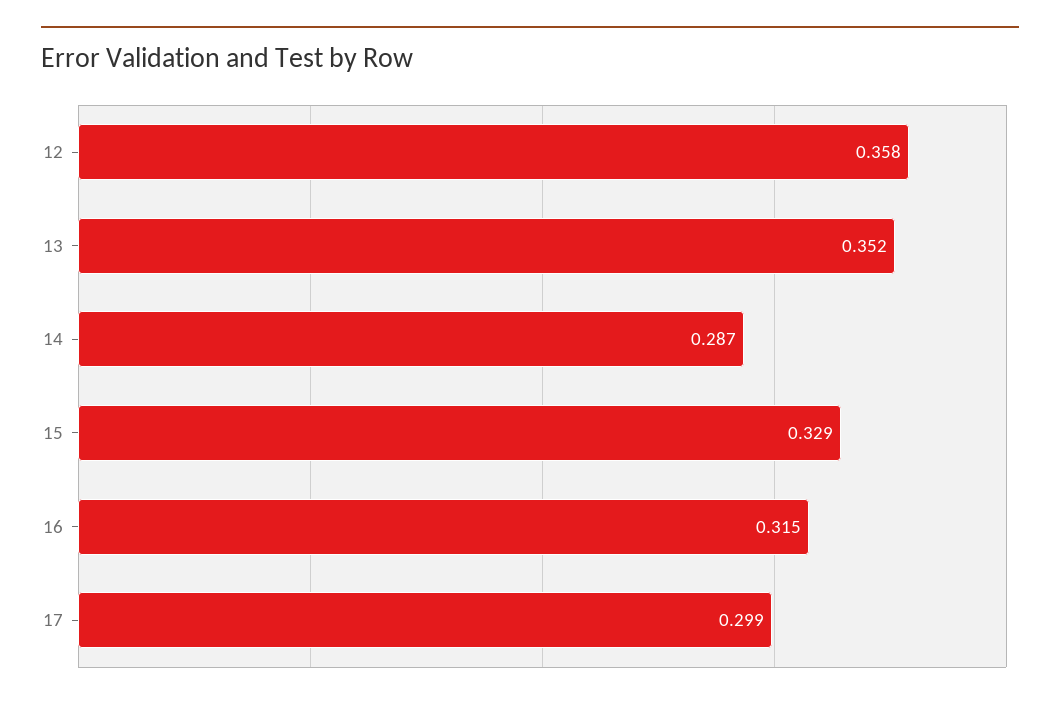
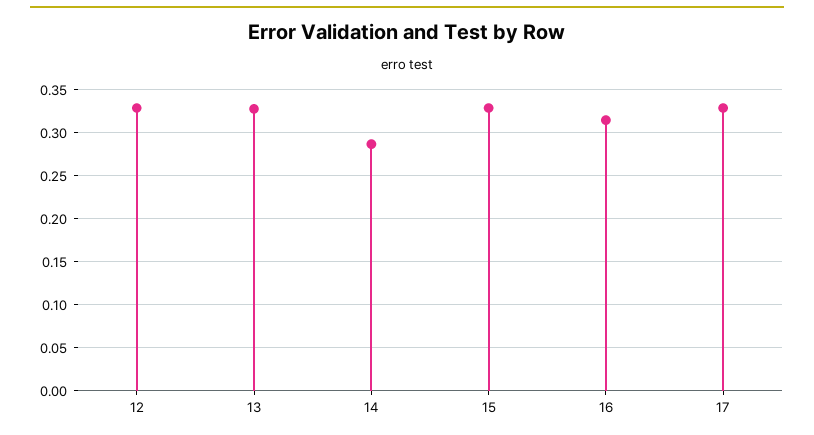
12: 0.358 -> 0.33
13: 0.352 -> 0.33
17: 0.299 -> 0.33

